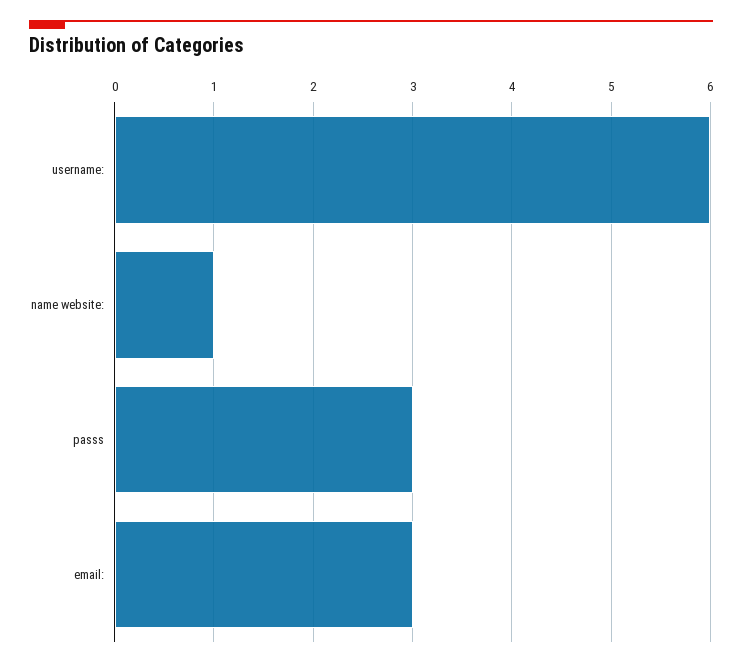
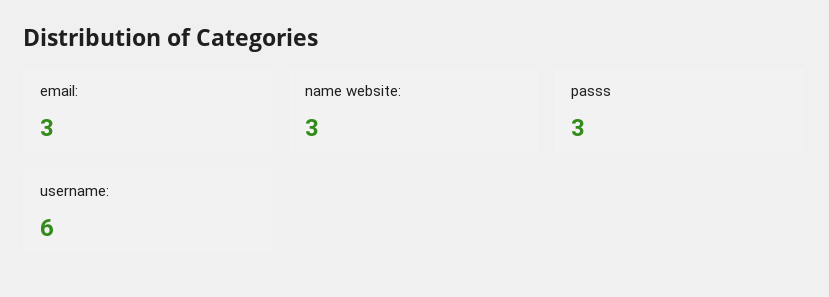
name website:: 1 -> 3

